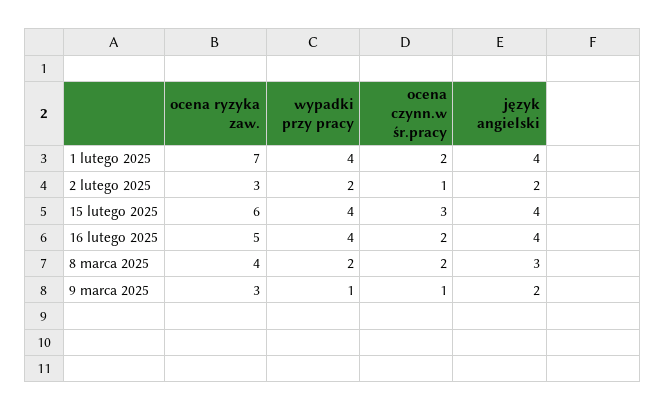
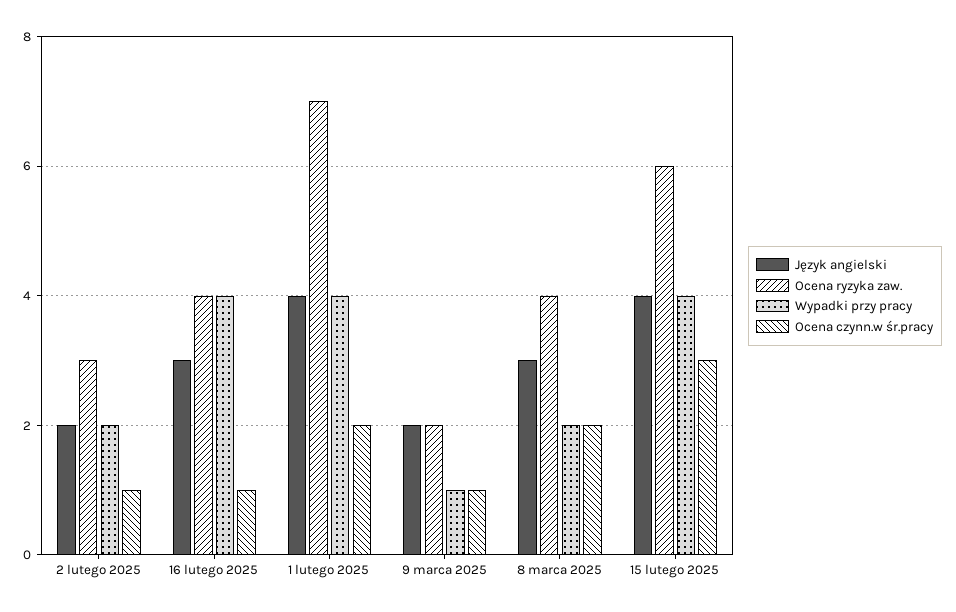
ocena ryzyka zaw., 16 lutego 2025: 5 -> 4
ocena czynn.w śr.pracy, 16 lutego 2025: 2 -> 1
język angielski, 16 lutego 2025: 4 -> 3
ocena ryzyka zaw., 9 marca 2025: 3 -> 2

